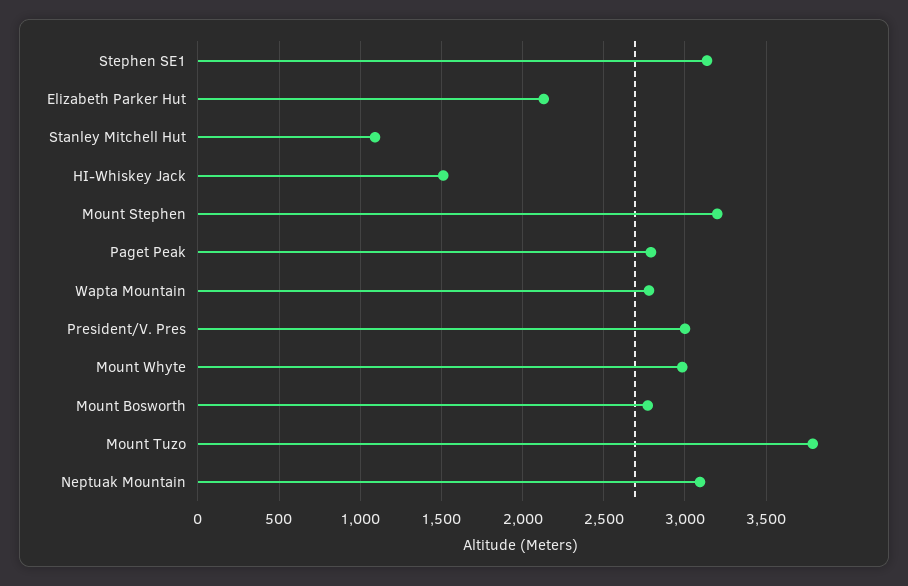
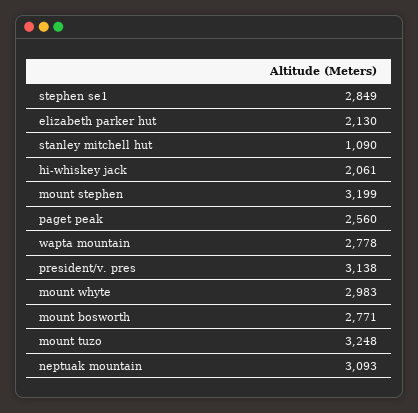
Stephen SE1: 3150 -> 2849
HI-Whiskey Jack: 1500 -> 2061
Paget Peak: 2800 -> 2560
President/V. Pres: 3000 -> 3138
Mount Tuzo: 3800 -> 3248

